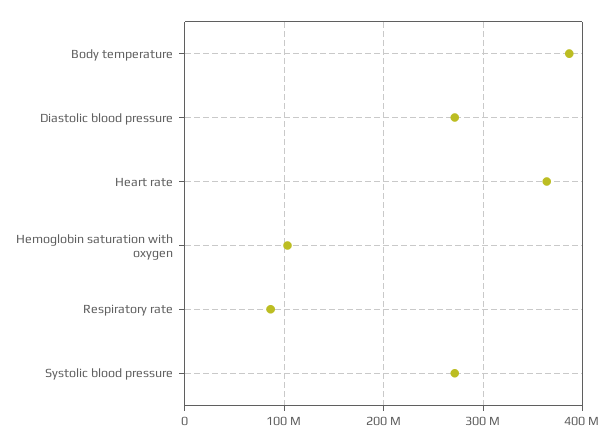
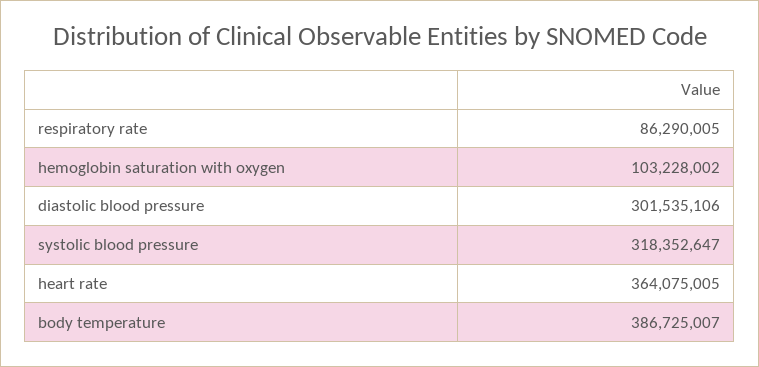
Diastolic blood pressure: 270000000 -> 301535106
Systolic blood pressure: 270000000 -> 318352647

